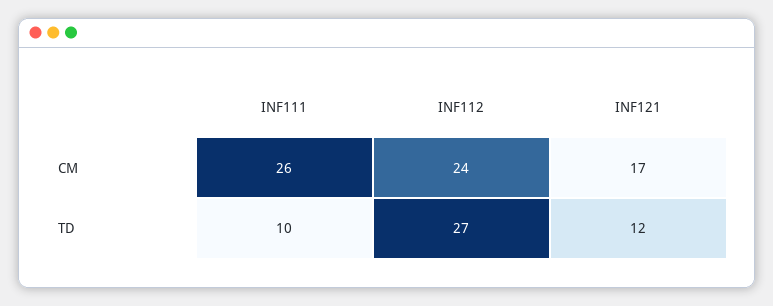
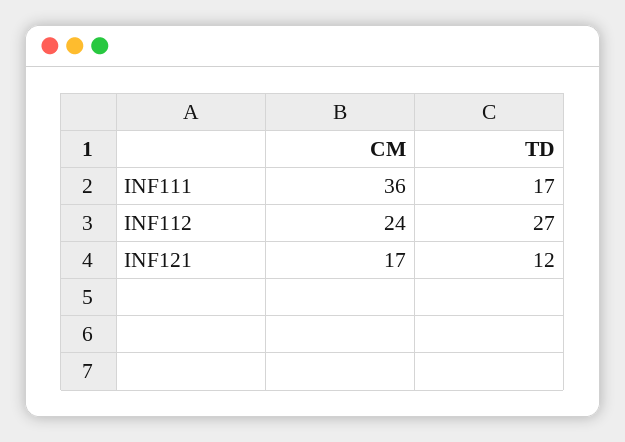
INF111, CM: 26 -> 36
INF111, TD: 10 -> 17

